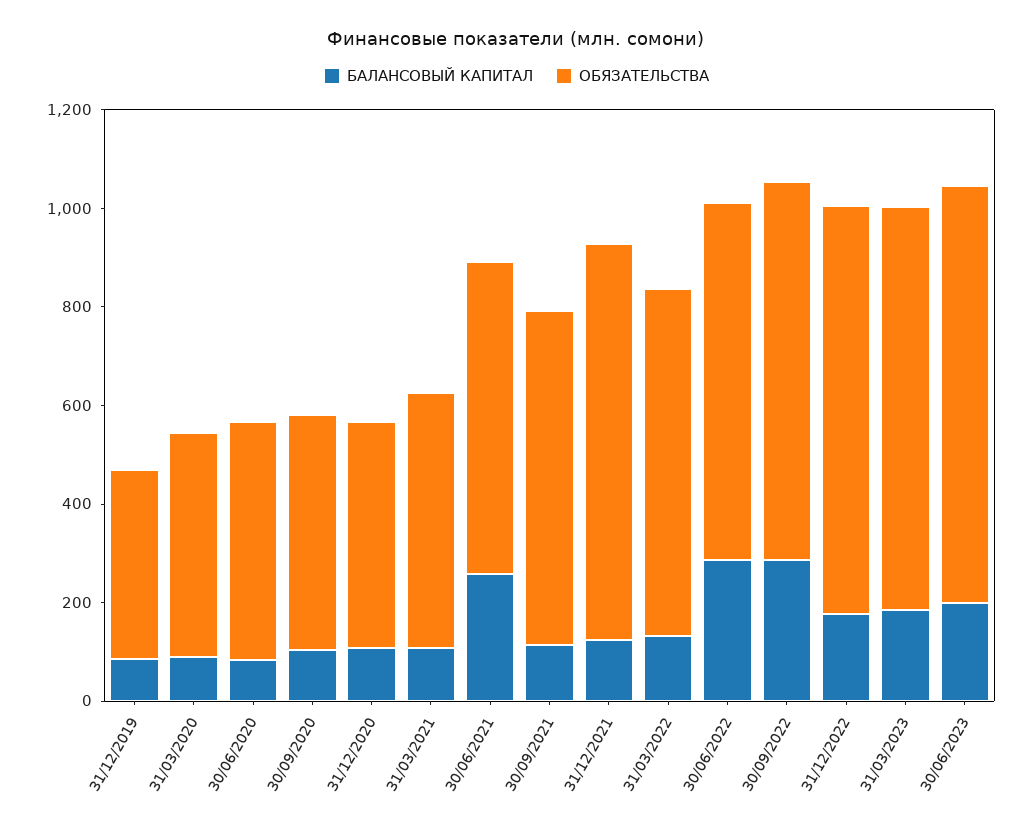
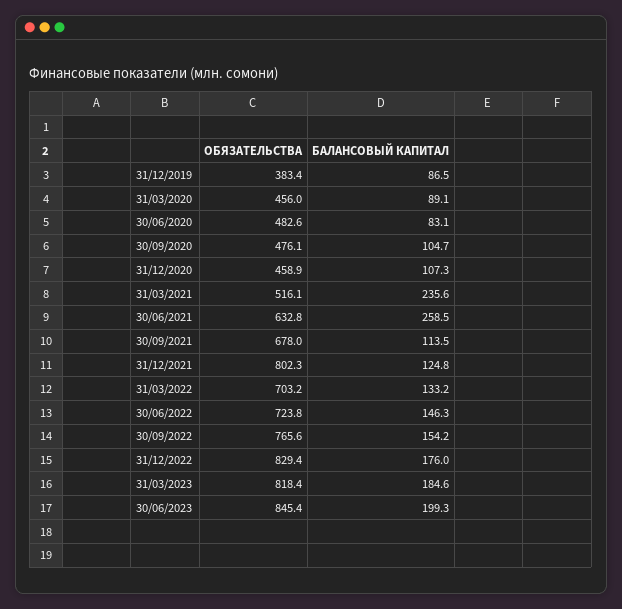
БАЛАНСОВЫЙ КАПИТАЛ, 31/03/2021: 100 -> 235.6
БАЛАНСОВЫЙ КАПИТАЛ, 30/06/2022: 300 -> 146.3
БАЛАНСОВЫЙ КАПИТАЛ, 30/09/2022: 300 -> 154.2

